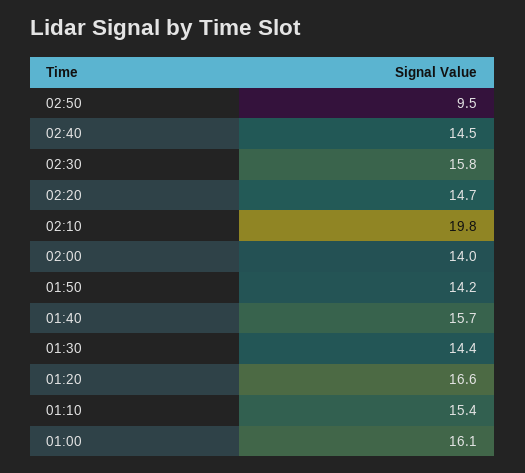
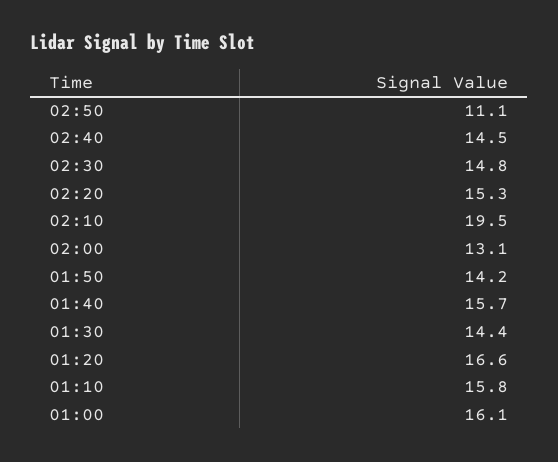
02:50: 9.5 -> 11.1
02:30: 15.8 -> 14.8
02:20: 14.7 -> 15.3
02:10: 19.8 -> 19.5
02:00: 14 -> 13.1
01:10: 15.4 -> 15.8

